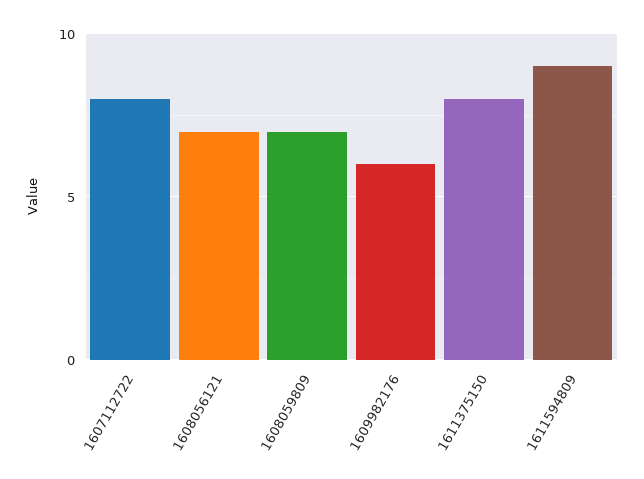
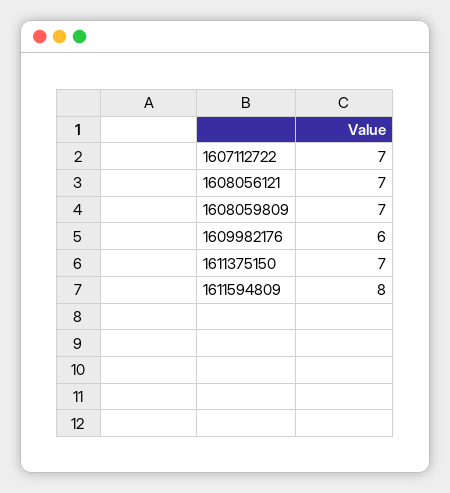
1607112722: 8 -> 7
1611375150: 8 -> 7
1611594809: 9 -> 8

